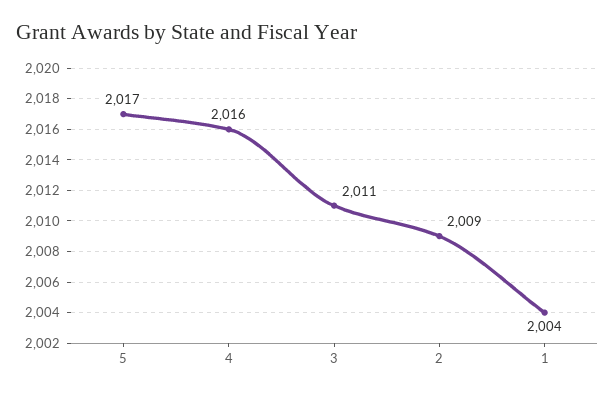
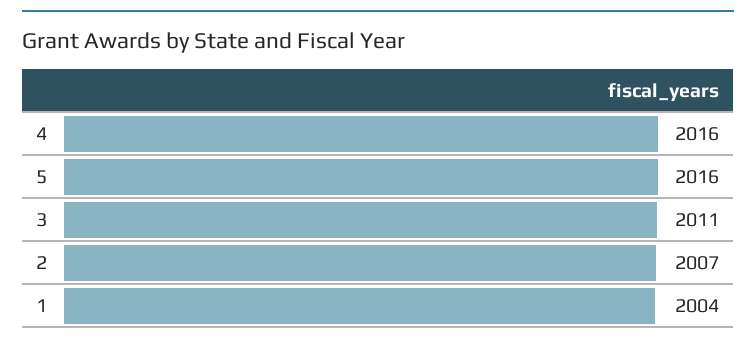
5: 2017 -> 2016
2: 2009 -> 2007

